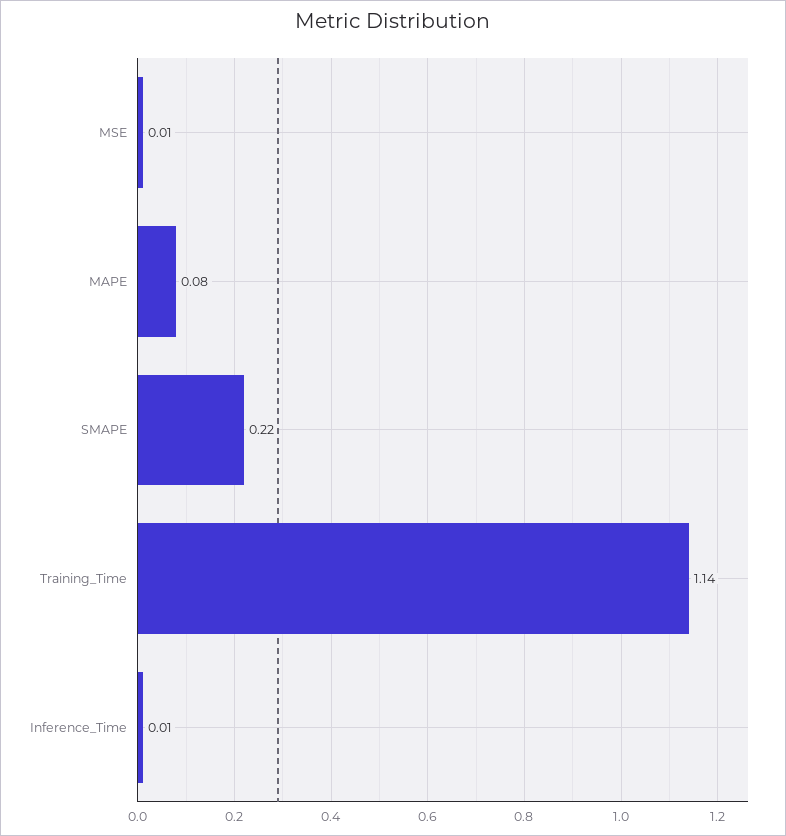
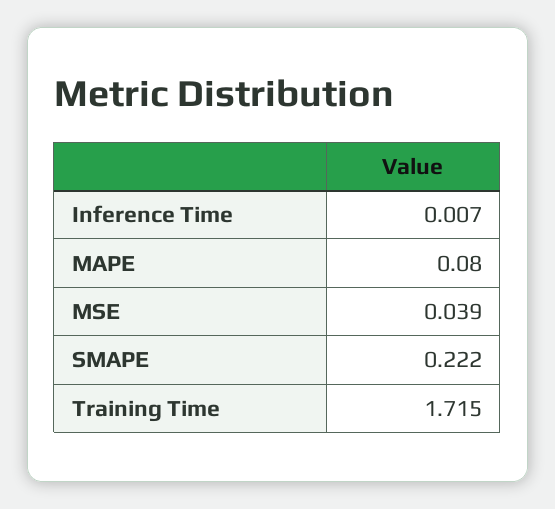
MSE: 0.01 -> 0.039
Training_Time: 1.14 -> 1.715

